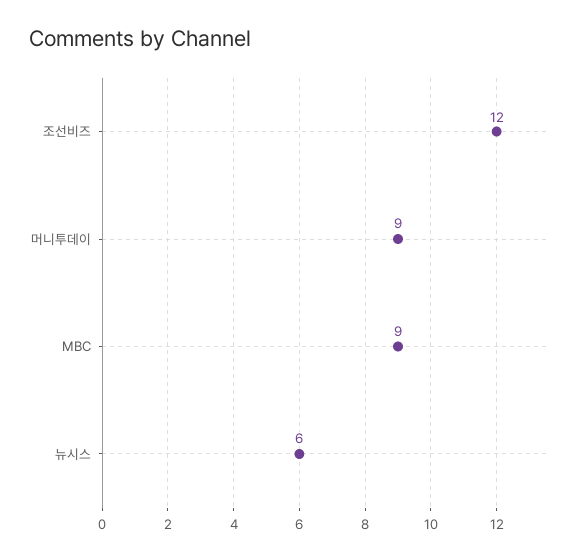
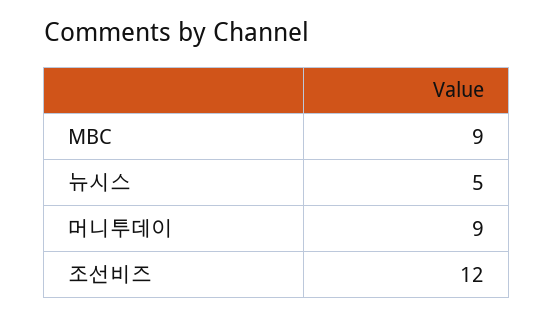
뉴시스: 6 -> 5

